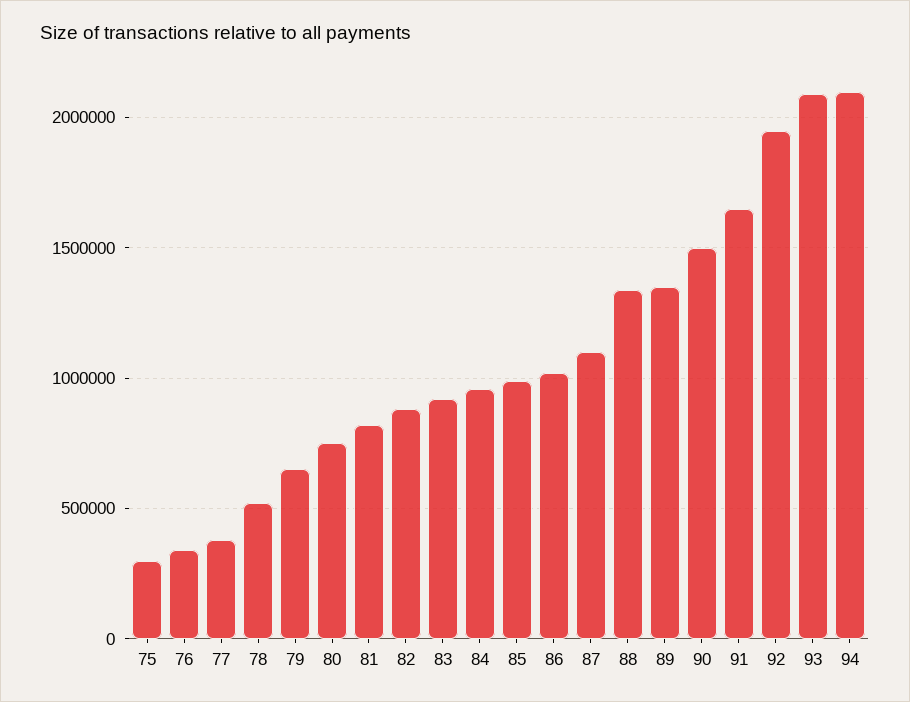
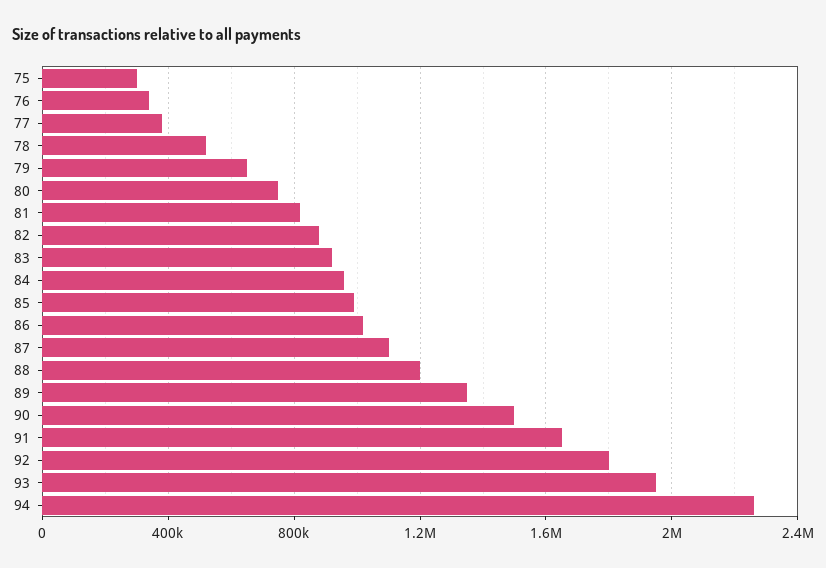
88: 1350000 -> 1200000
92: 1950000 -> 1800000
93: 2100000 -> 1950000
94: 2100000 -> 2250000

